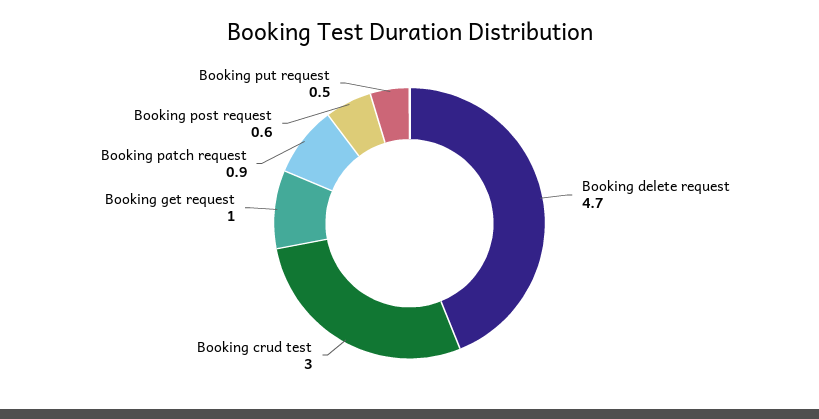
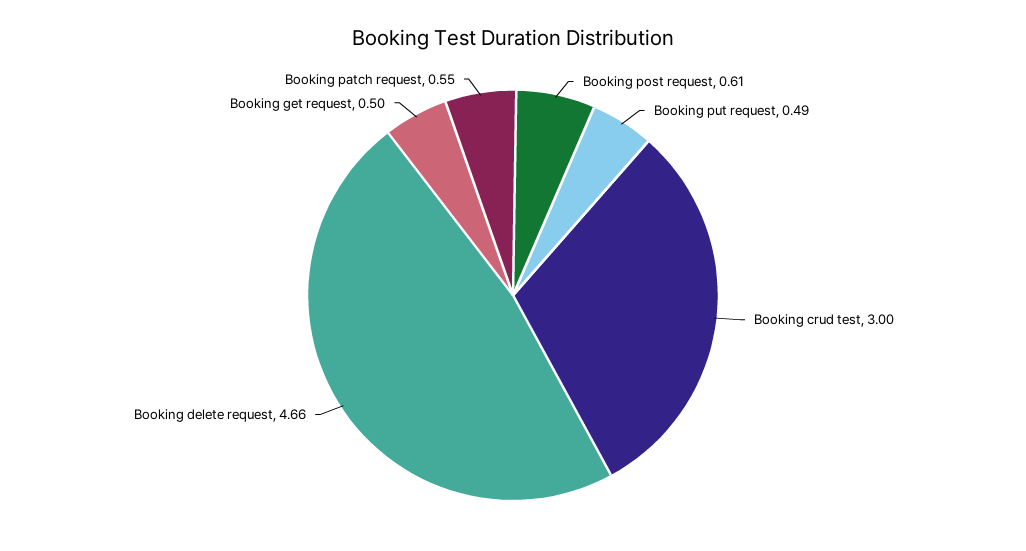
Booking get request: 1 -> 0.5
Booking patch request: 0.9 -> 0.55

